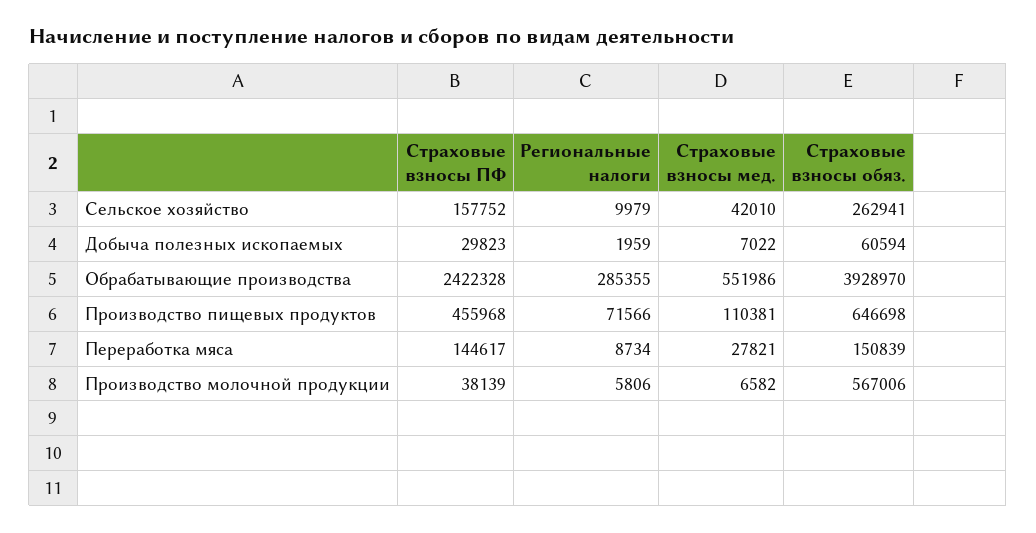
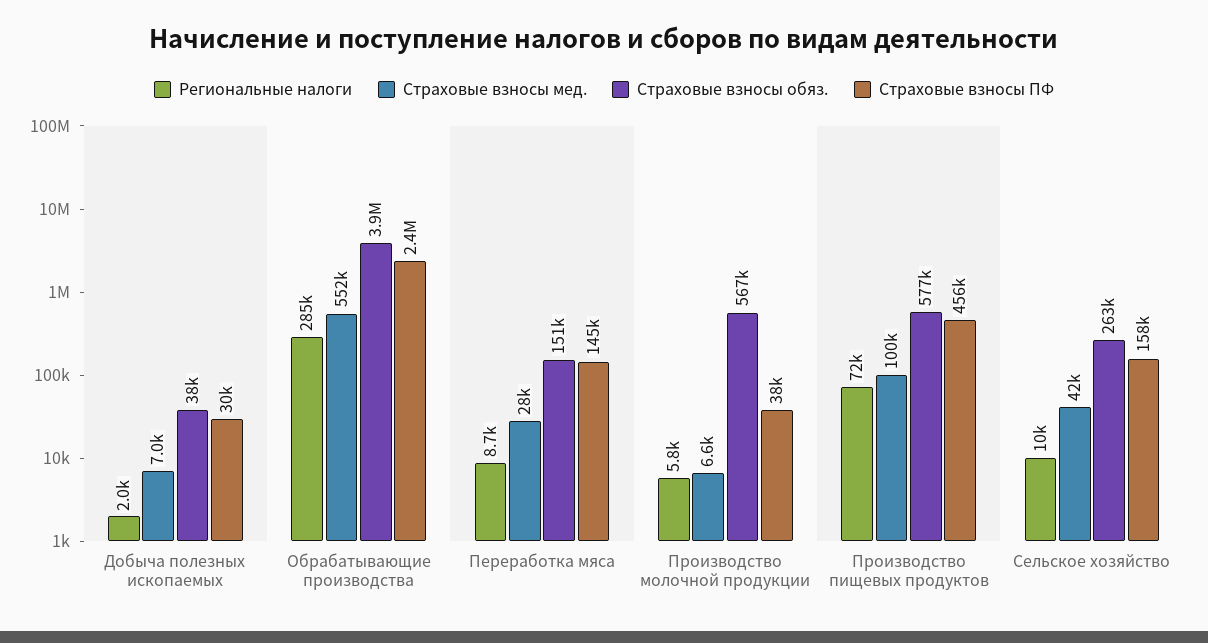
Страховые взносы обяз., Добыча полезных ископаемых: 60594 -> 38000
Страховые взносы мед., Производство пищевых продуктов: 110381 -> 100000
Страховые взносы обяз., Производство пищевых продуктов: 646698 -> 577000

